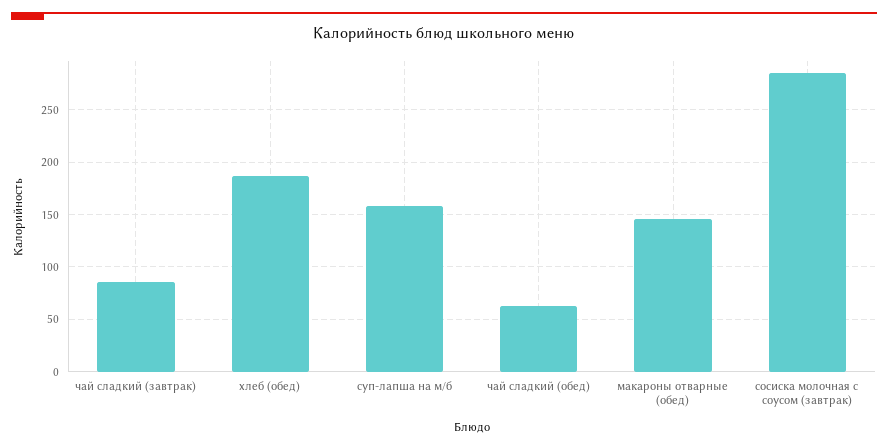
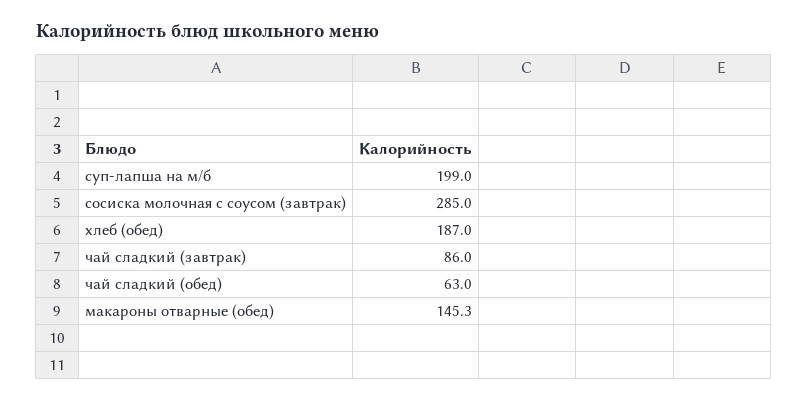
суп-лапша на м/б: 160 -> 199

